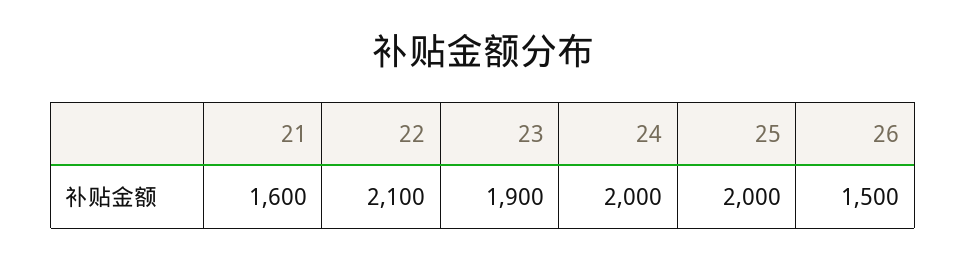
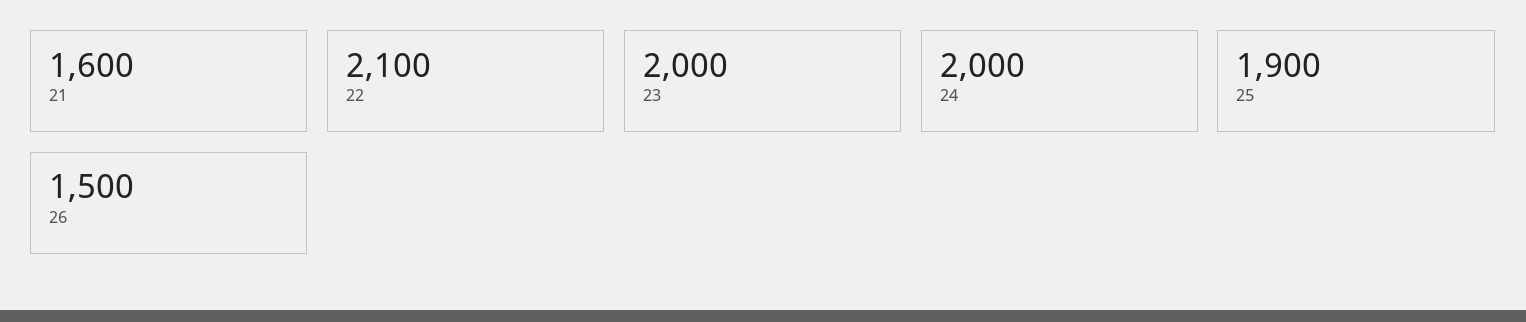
23: 1900 -> 2000
25: 2000 -> 1900

